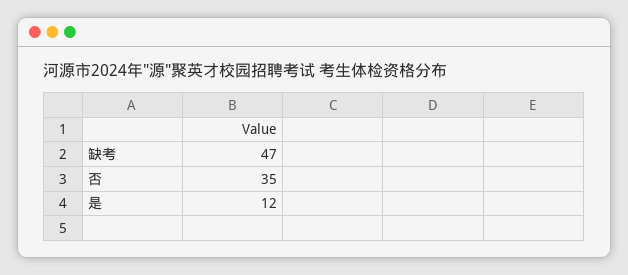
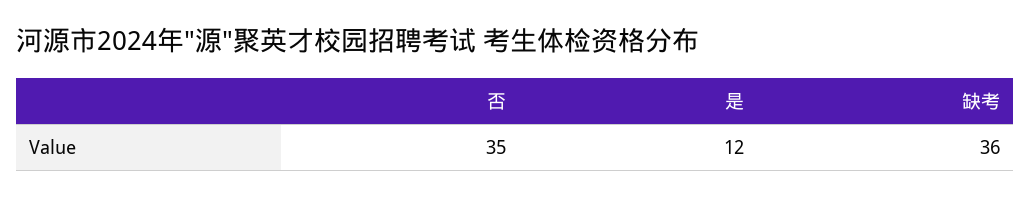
缺考: 47 -> 36

